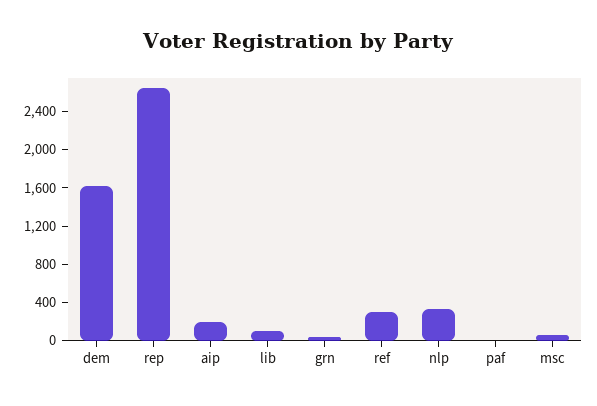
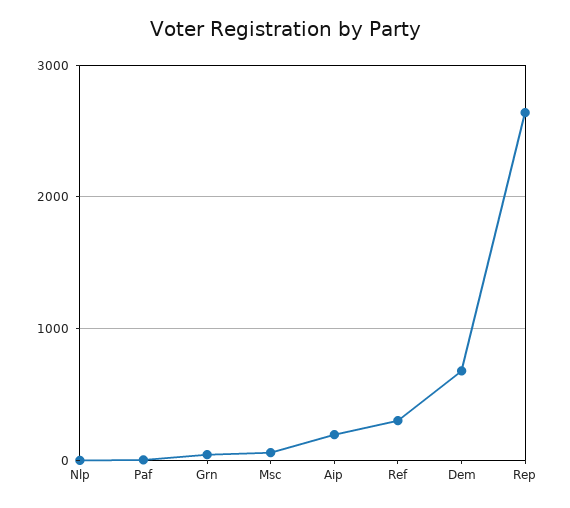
dem: 1600 -> 700
lib: 100 -> none
nlp: 300 -> 0

